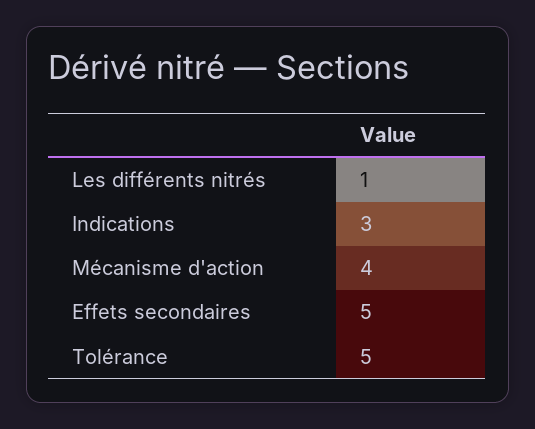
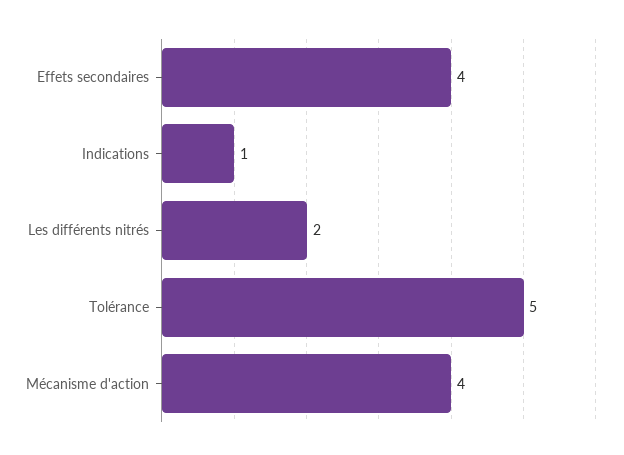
Les différents nitrés: 1 -> 2
Indications: 3 -> 1
Effets secondaires: 5 -> 4

